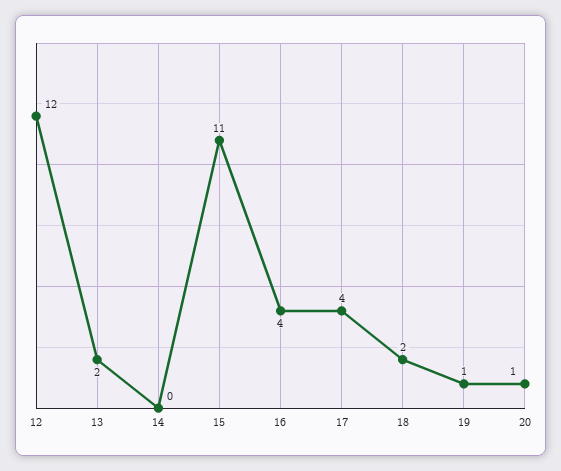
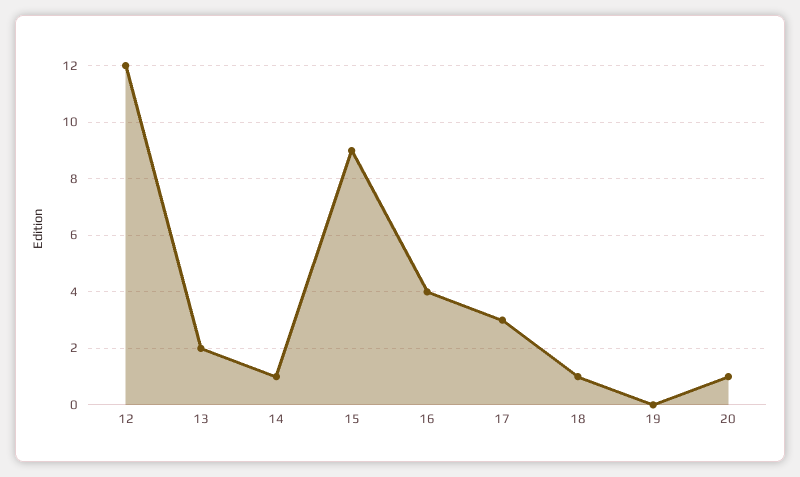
14: 0 -> 1
15: 11 -> 9
17: 4 -> 3
18: 2 -> 1
19: 1 -> 0

